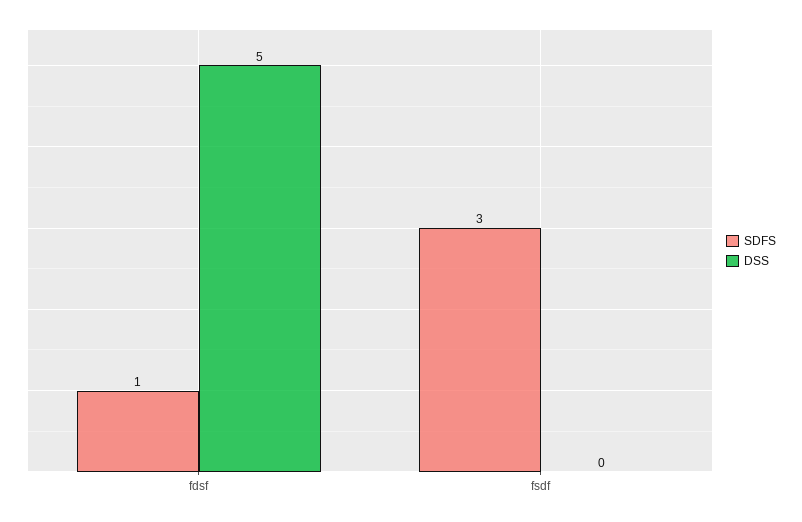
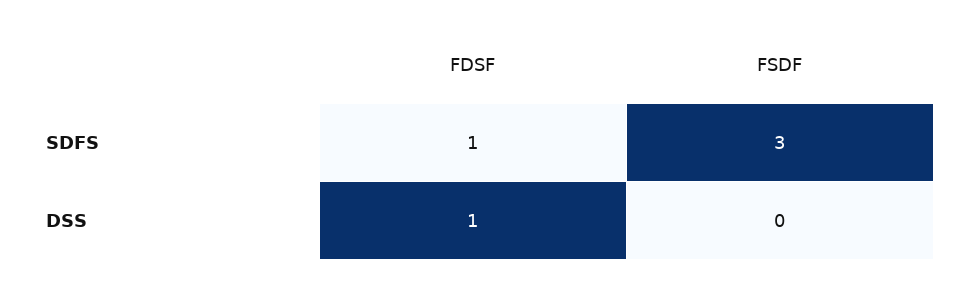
DSS, fdsf: 5 -> 1

